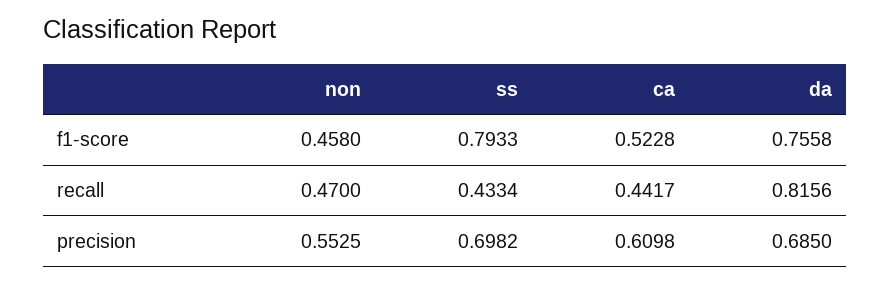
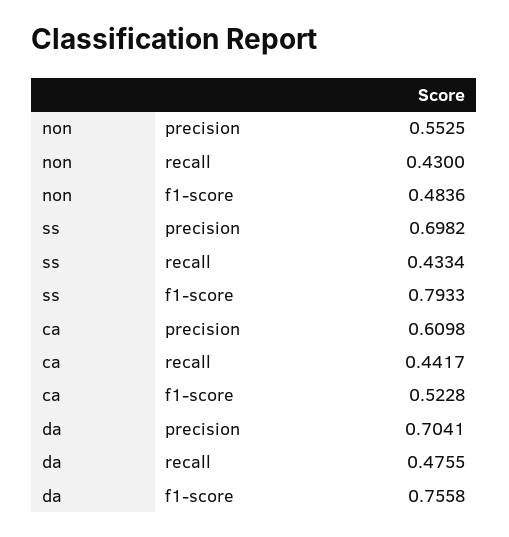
non, f1-score: 0.458 -> 0.4836
non, recall: 0.47 -> 0.43
da, recall: 0.8156 -> 0.4755
da, precision: 0.685 -> 0.7041

